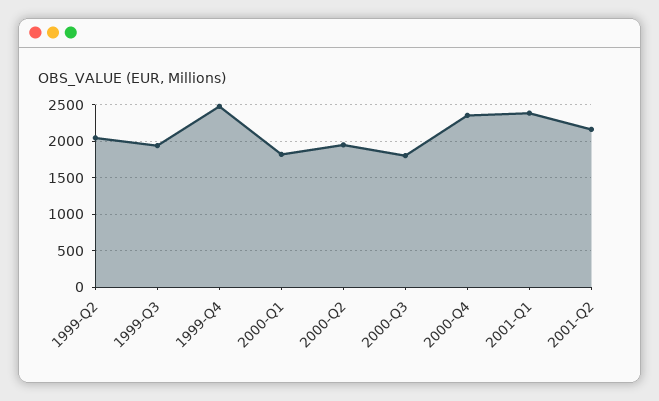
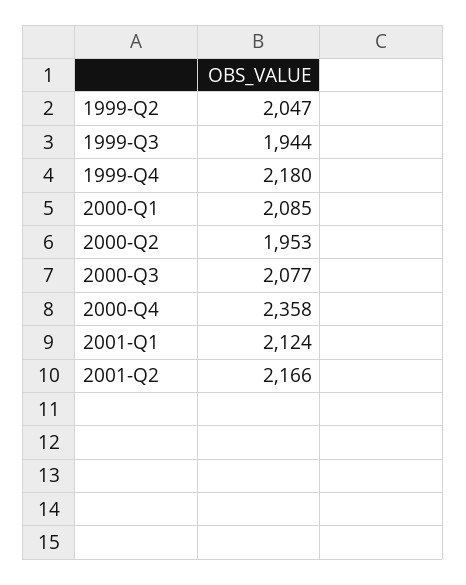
1999-Q4: 2500 -> 2180
2000-Q1: 1800 -> 2085
2000-Q3: 1800 -> 2077
2001-Q1: 2400 -> 2124

